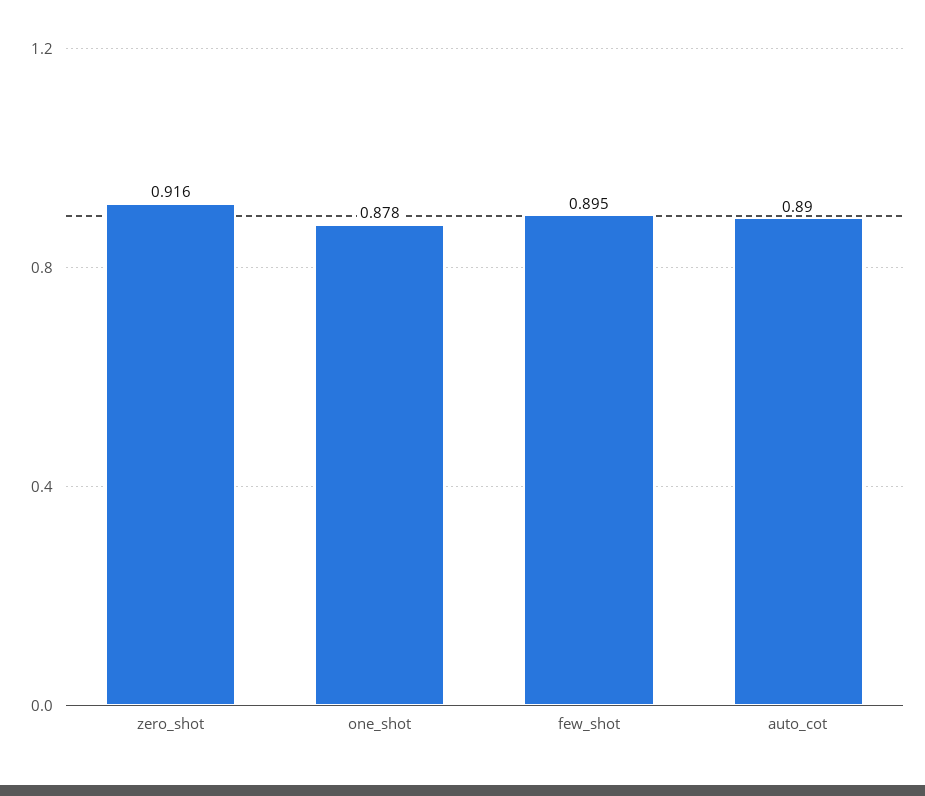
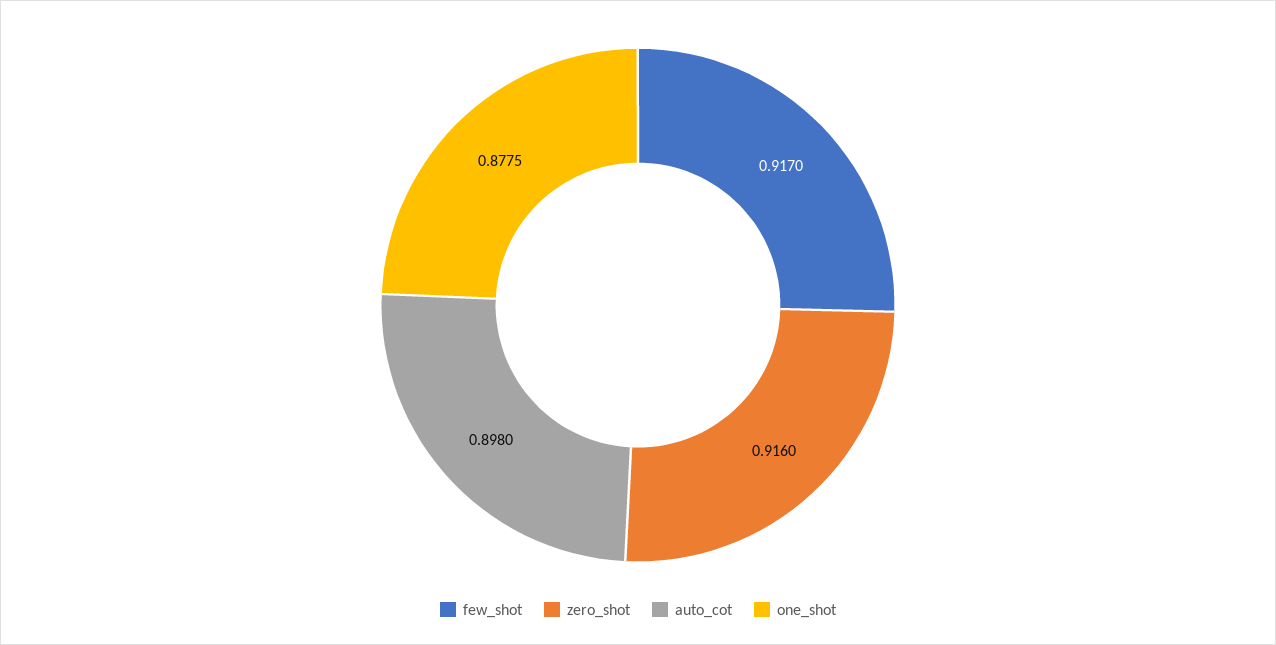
few_shot: 0.895 -> 0.917
auto_cot: 0.89 -> 0.898

